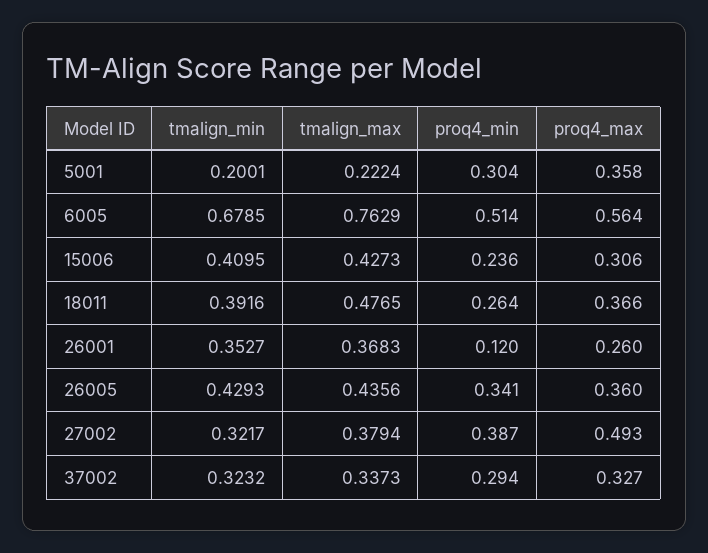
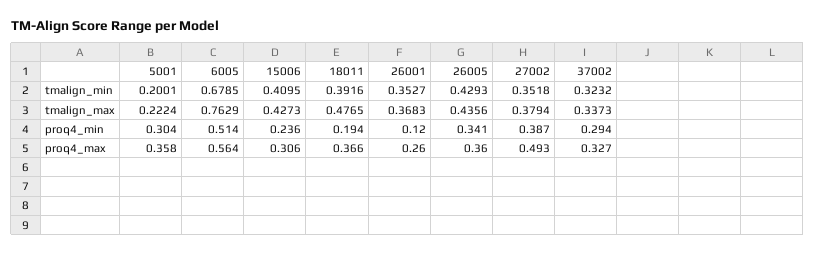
proq4_min, 18011: 0.264 -> 0.194
tmalign_min, 27002: 0.3217 -> 0.3518

